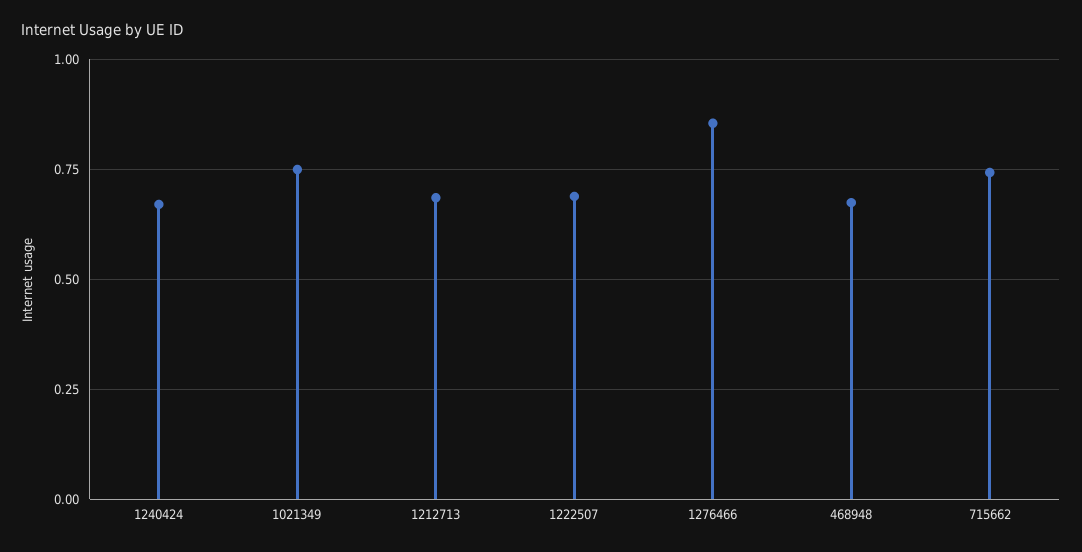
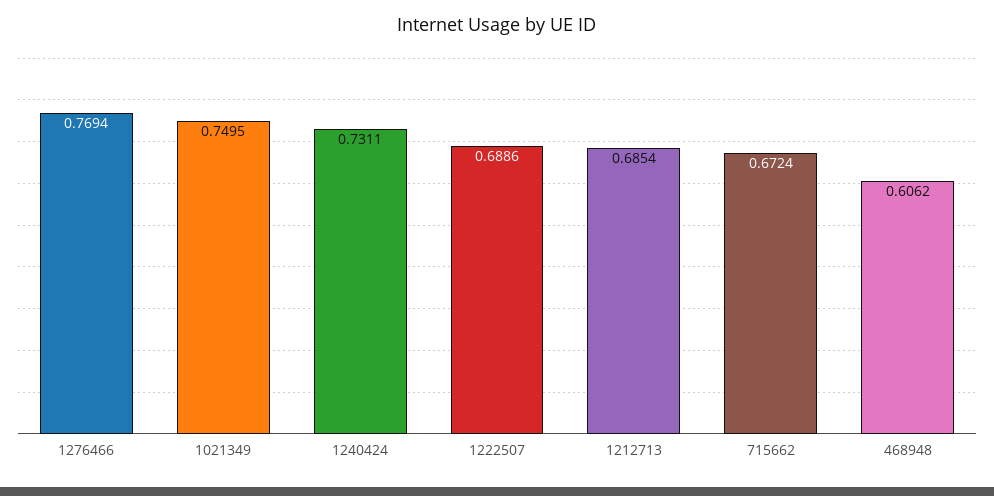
1240424: 0.675 -> 0.7311
1276466: 0.85 -> 0.7694
468948: 0.675 -> 0.6062
715662: 0.75 -> 0.6724

